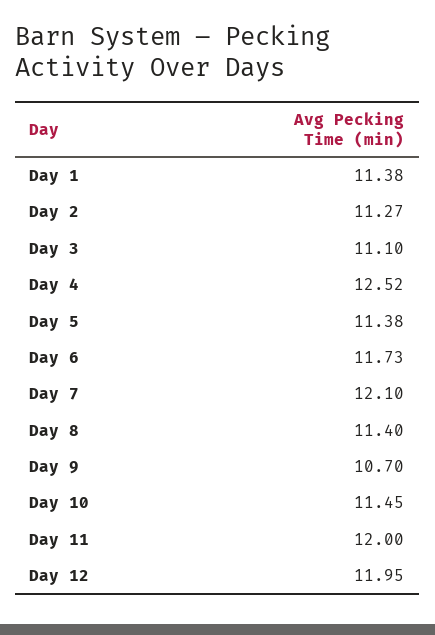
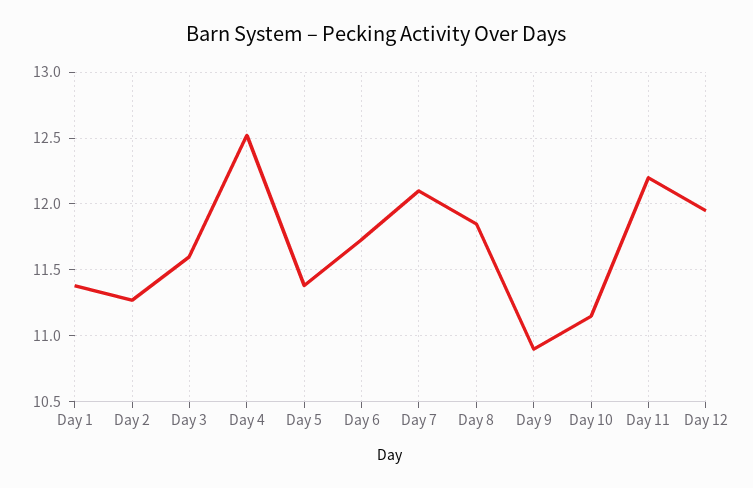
Day 3: 11.1 -> 11.6
Day 8: 11.4 -> 11.85
Day 9: 10.7 -> 10.9
Day 10: 11.45 -> 11.15
Day 11: 12 -> 12.2

